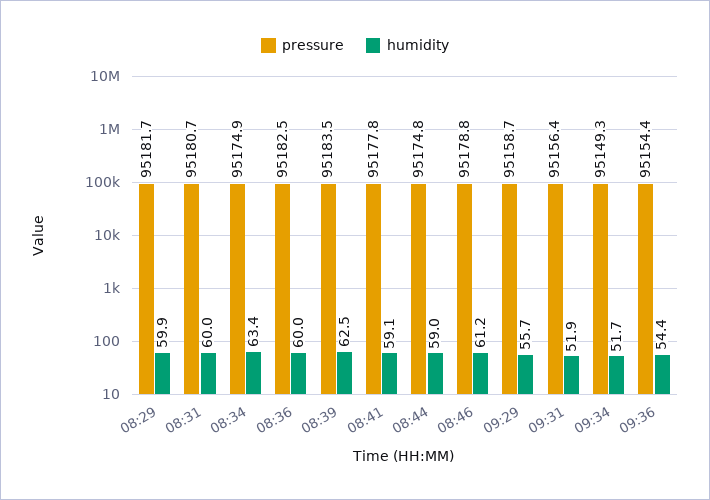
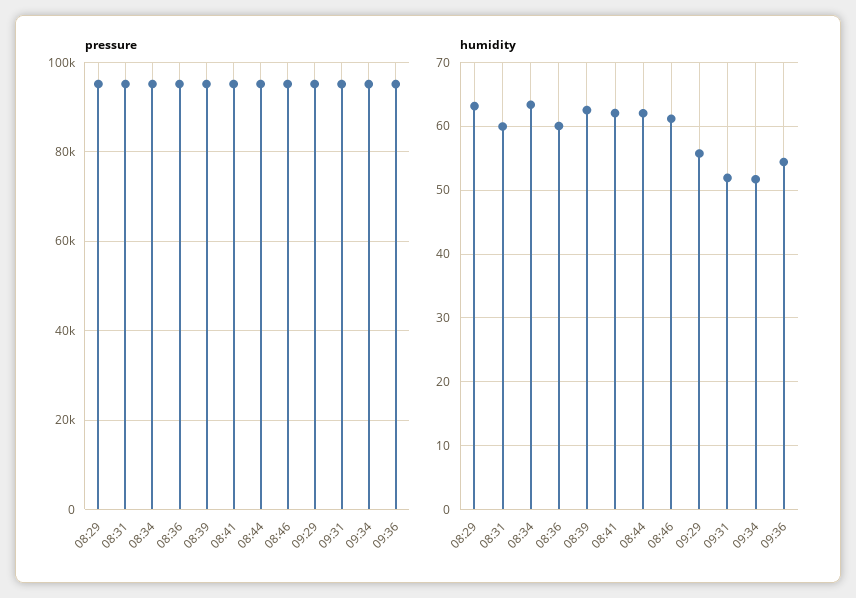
humidity, 08:29: 59.9 -> 63
humidity, 08:41: 59.1 -> 62
humidity, 08:44: 59 -> 62

